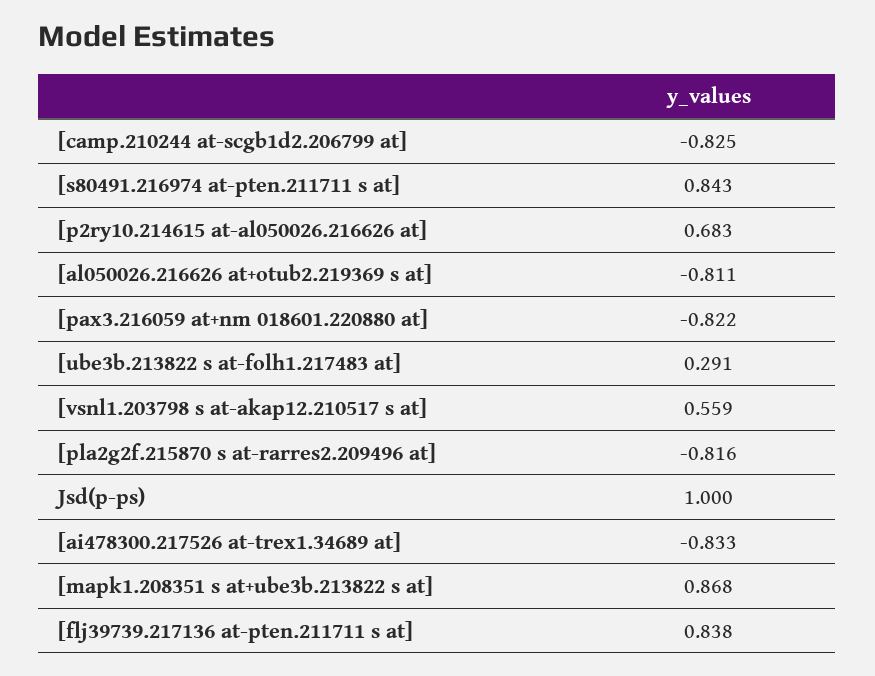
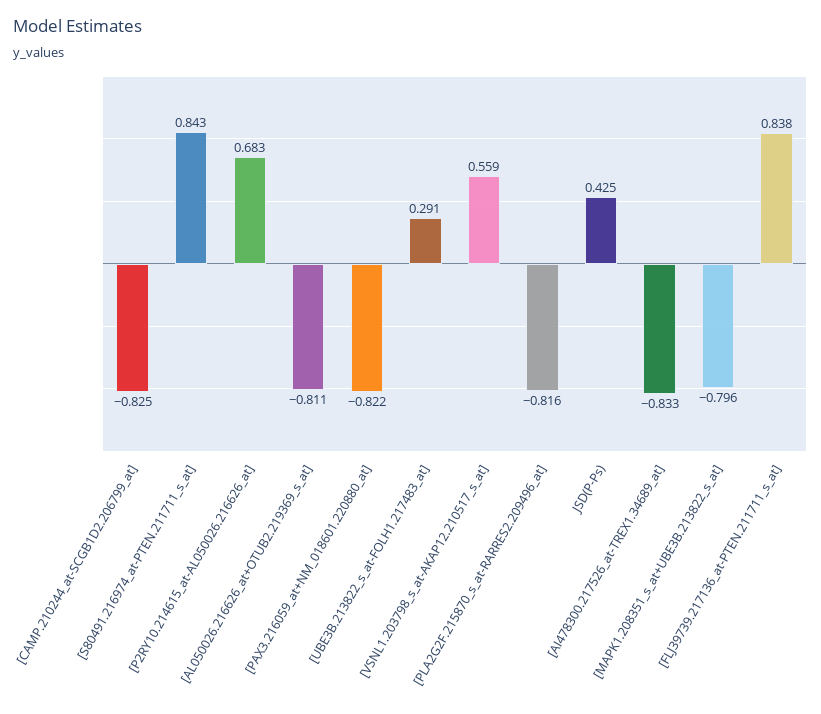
Jsd(p-ps): 1 -> 0.425
[mapk1.208351 s at+ube3b.213822 s at]: 0.868 -> -0.796

